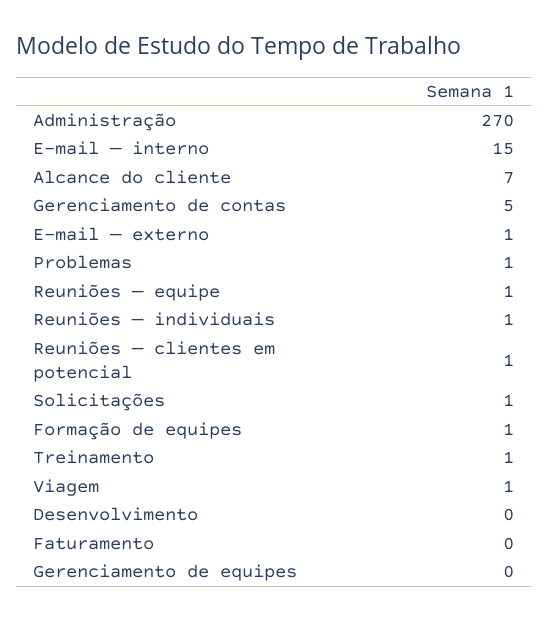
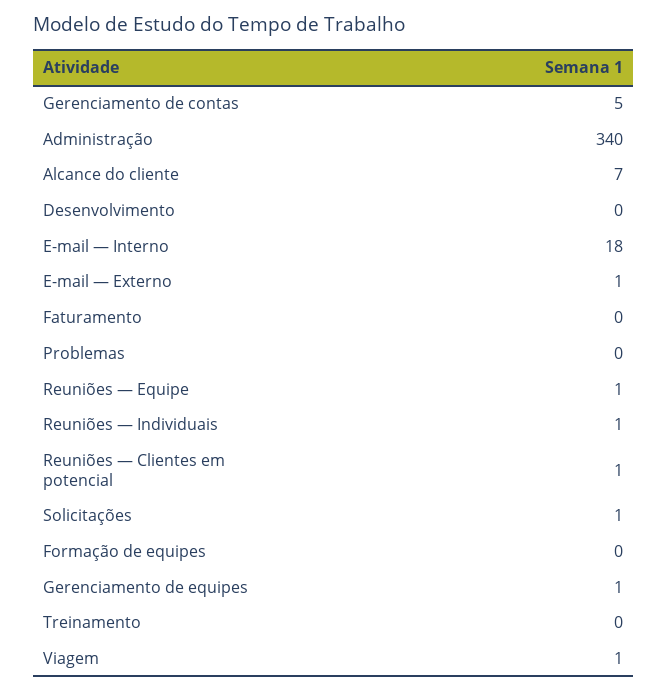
Administração: 270 -> 340
E-mail — interno: 15 -> 18
Problemas: 1 -> 0
Formação de equipes: 1 -> 0
Treinamento: 1 -> 0
Gerenciamento de equipes: 0 -> 1

